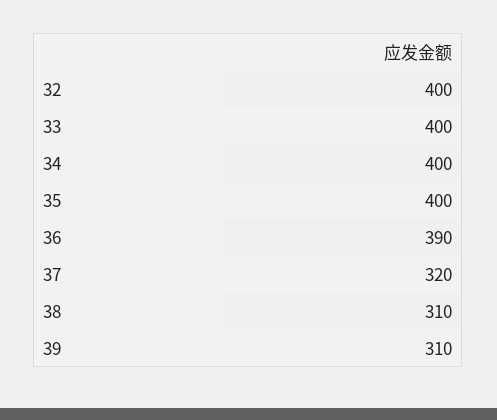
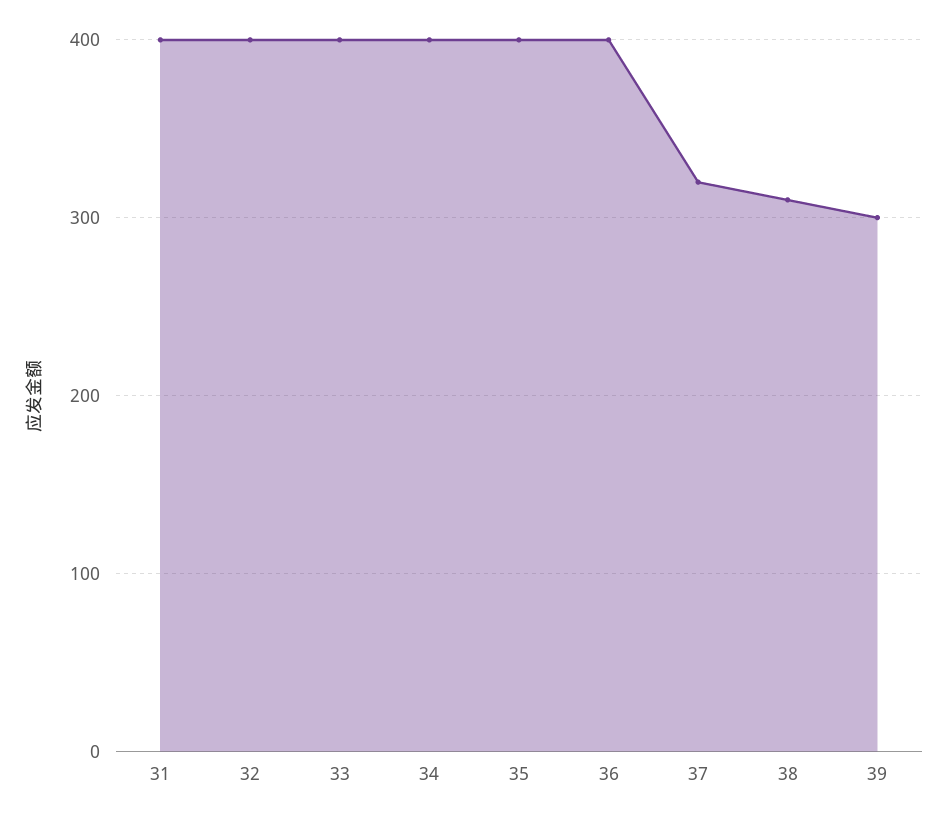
36: 390 -> 400
39: 310 -> 300
31: none -> 400

